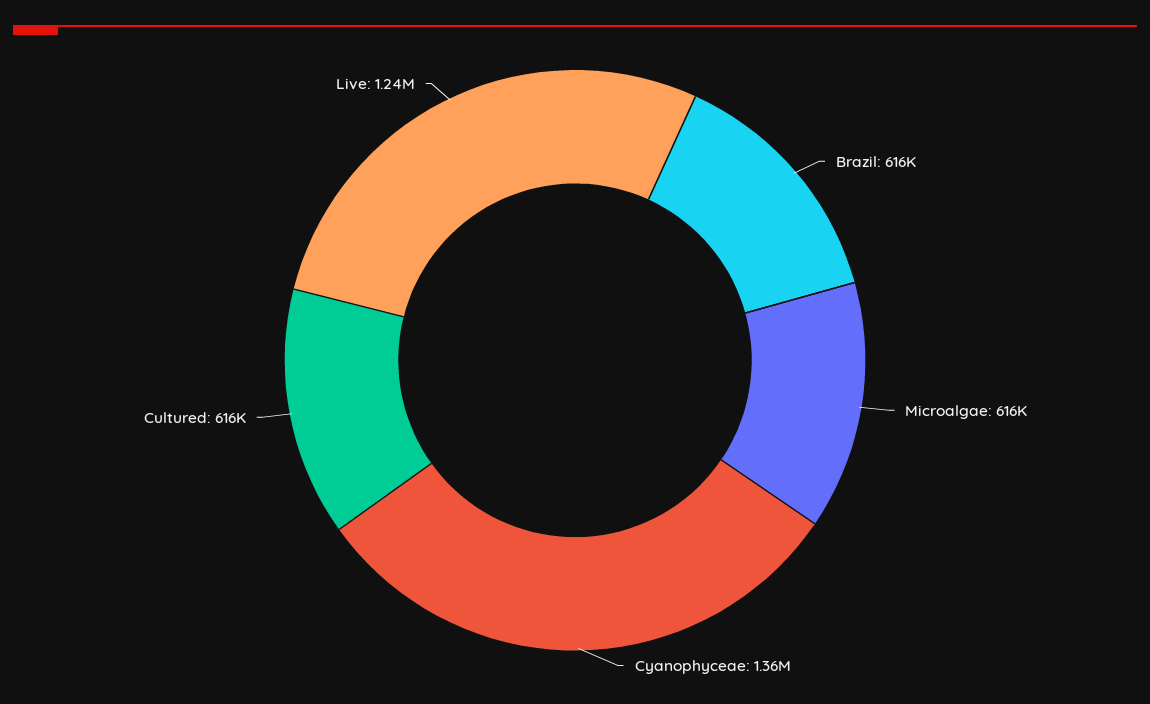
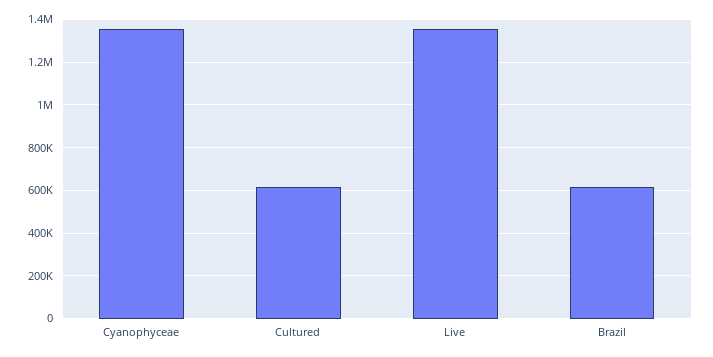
Microalgae: 616000 -> none
Live: 1240000 -> 1350000

